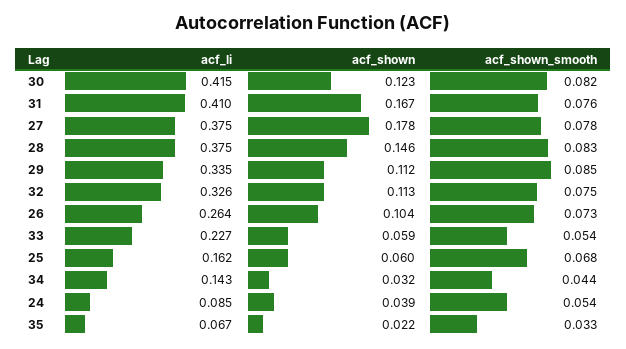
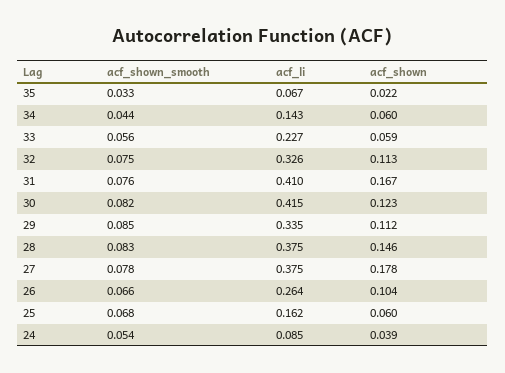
acf_shown_smooth, 26: 0.073 -> 0.066
acf_shown_smooth, 33: 0.054 -> 0.056
acf_shown, 34: 0.032 -> 0.06

